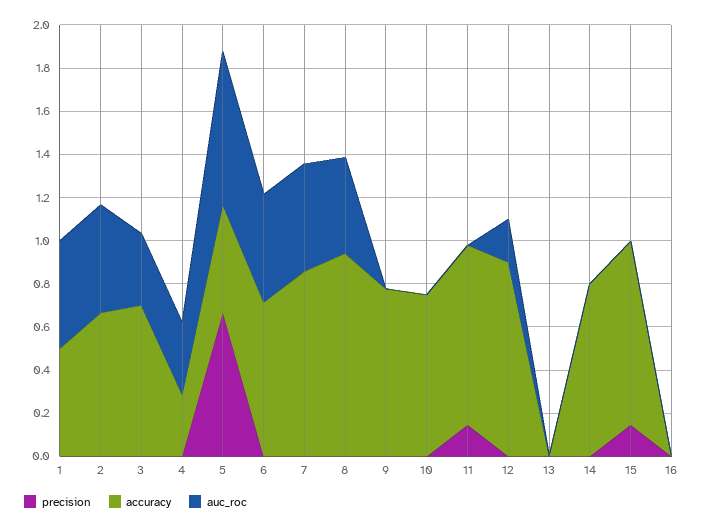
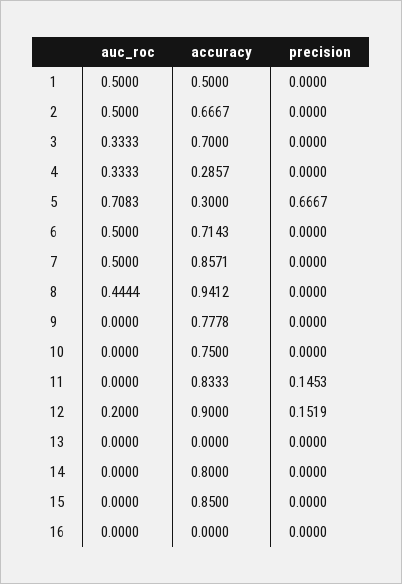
accuracy, 5: 0.5 -> 0.3
precision, 12: 0 -> 0.1519
precision, 15: 0.15 -> 0

